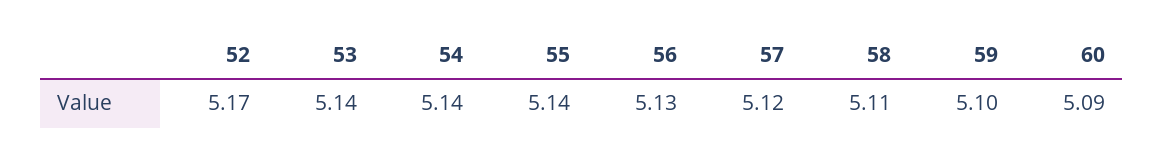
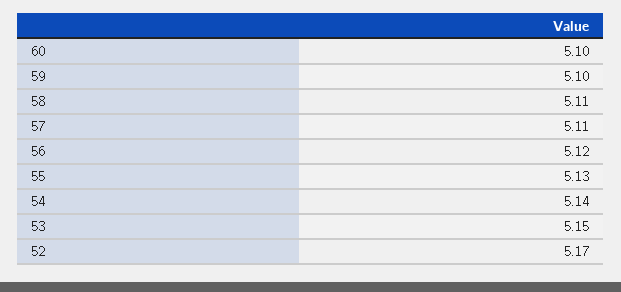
53: 5.14 -> 5.15
55: 5.14 -> 5.13
56: 5.13 -> 5.12
57: 5.12 -> 5.11
60: 5.09 -> 5.1

